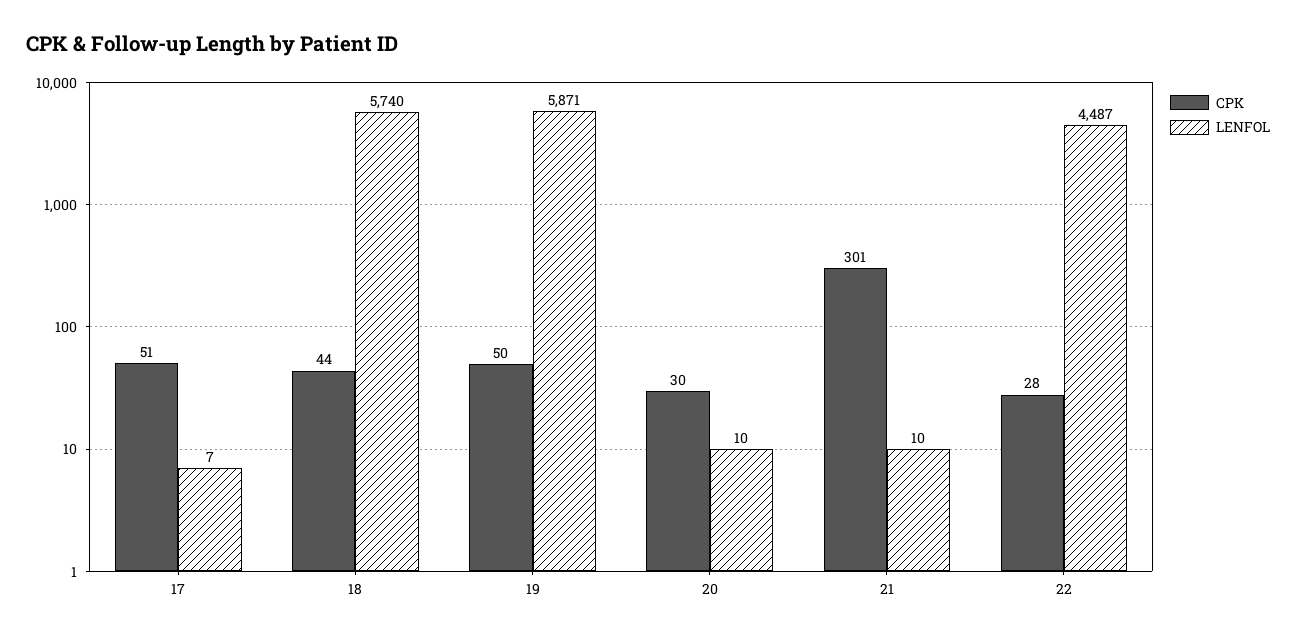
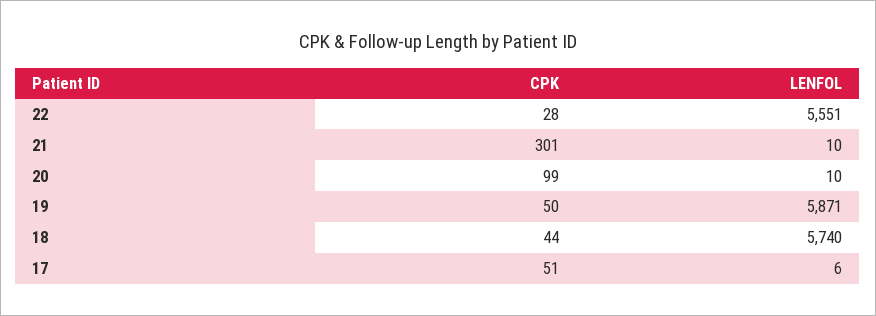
LENFOL, 17: 7 -> 6
CPK, 20: 30 -> 99
LENFOL, 22: 4487 -> 5551

